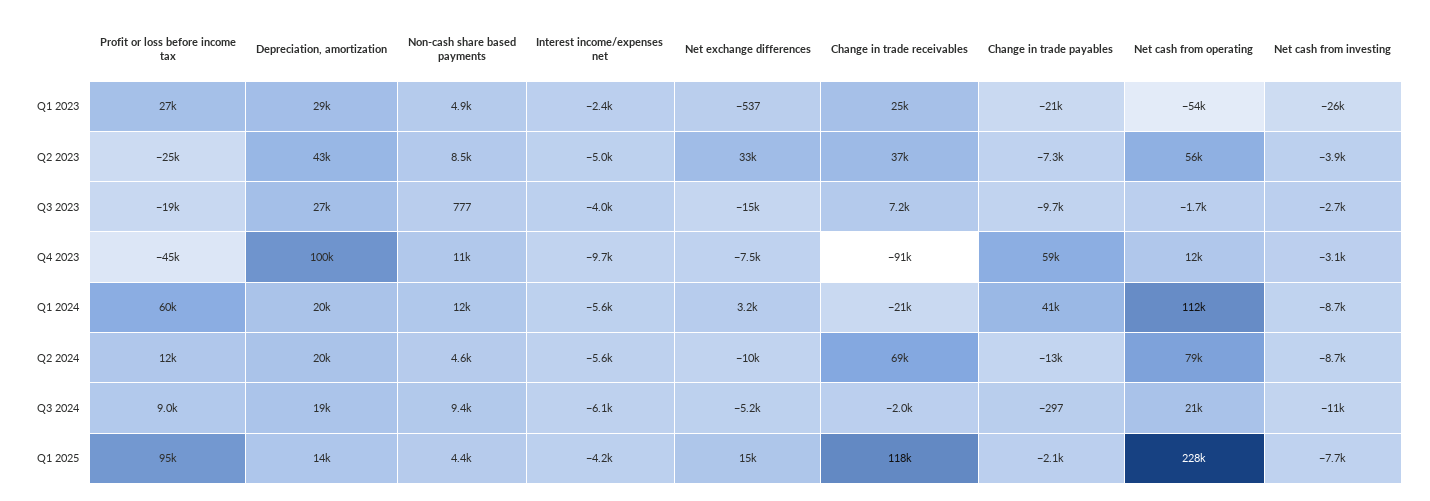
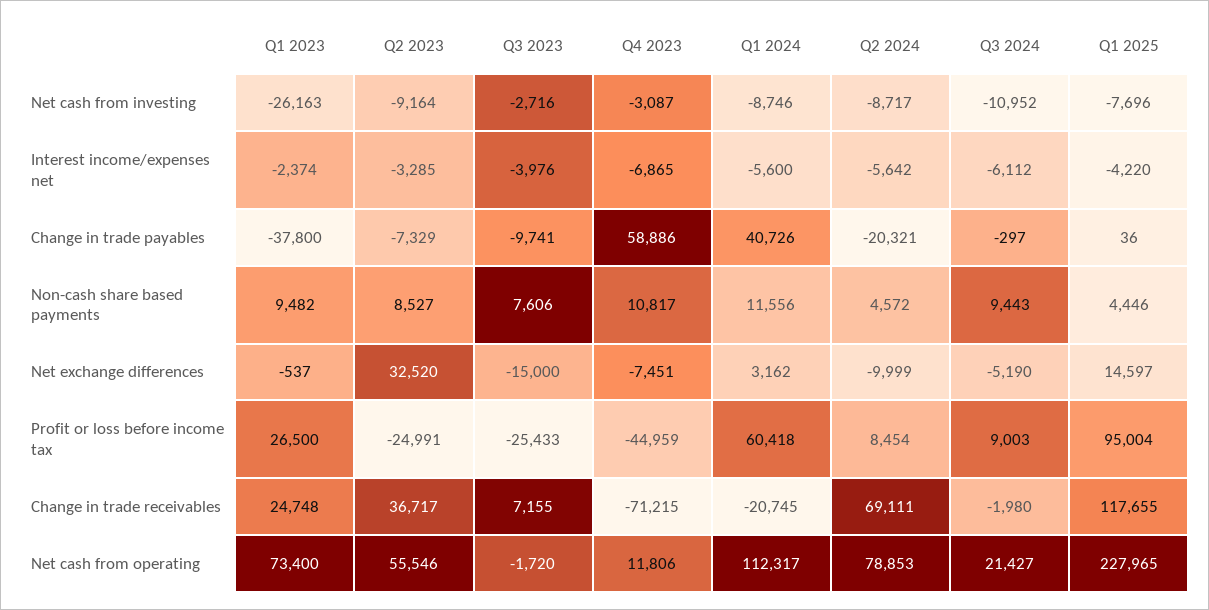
Depreciation, amortization, Q1 2023: 29000 -> none
Non-cash share based payments, Q1 2023: 4900 -> 9482
Change in trade payables, Q1 2023: -21000 -> -37800
Net cash from operating, Q1 2023: -54000 -> 73400
Depreciation, amortization, Q2 2023: 43000 -> none
Interest income/expenses net, Q2 2023: -5000 -> -3285
Net cash from investing, Q2 2023: -3900 -> -9164
Profit or loss before income tax, Q3 2023: -19000 -> -25433
Depreciation, amortization, Q3 2023: 27000 -> none
Non-cash share based payments, Q3 2023: 777 -> 7606
Depreciation, amortization, Q4 2023: 100000 -> none
Interest income/expenses net, Q4 2023: -9700 -> -6865
Change in trade receivables, Q4 2023: -91000 -> -71215
Depreciation, amortization, Q1 2024: 20000 -> none
Profit or loss before income tax, Q2 2024: 12000 -> 8454
Depreciation, amortization, Q2 2024: 20000 -> none
Change in trade payables, Q2 2024: -13000 -> -20321
Depreciation, amortization, Q3 2024: 19000 -> none
Depreciation, amortization, Q1 2025: 14000 -> none
Change in trade payables, Q1 2025: -2100 -> 36

